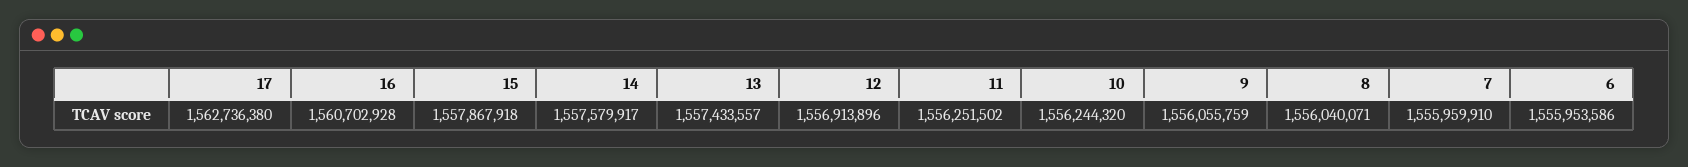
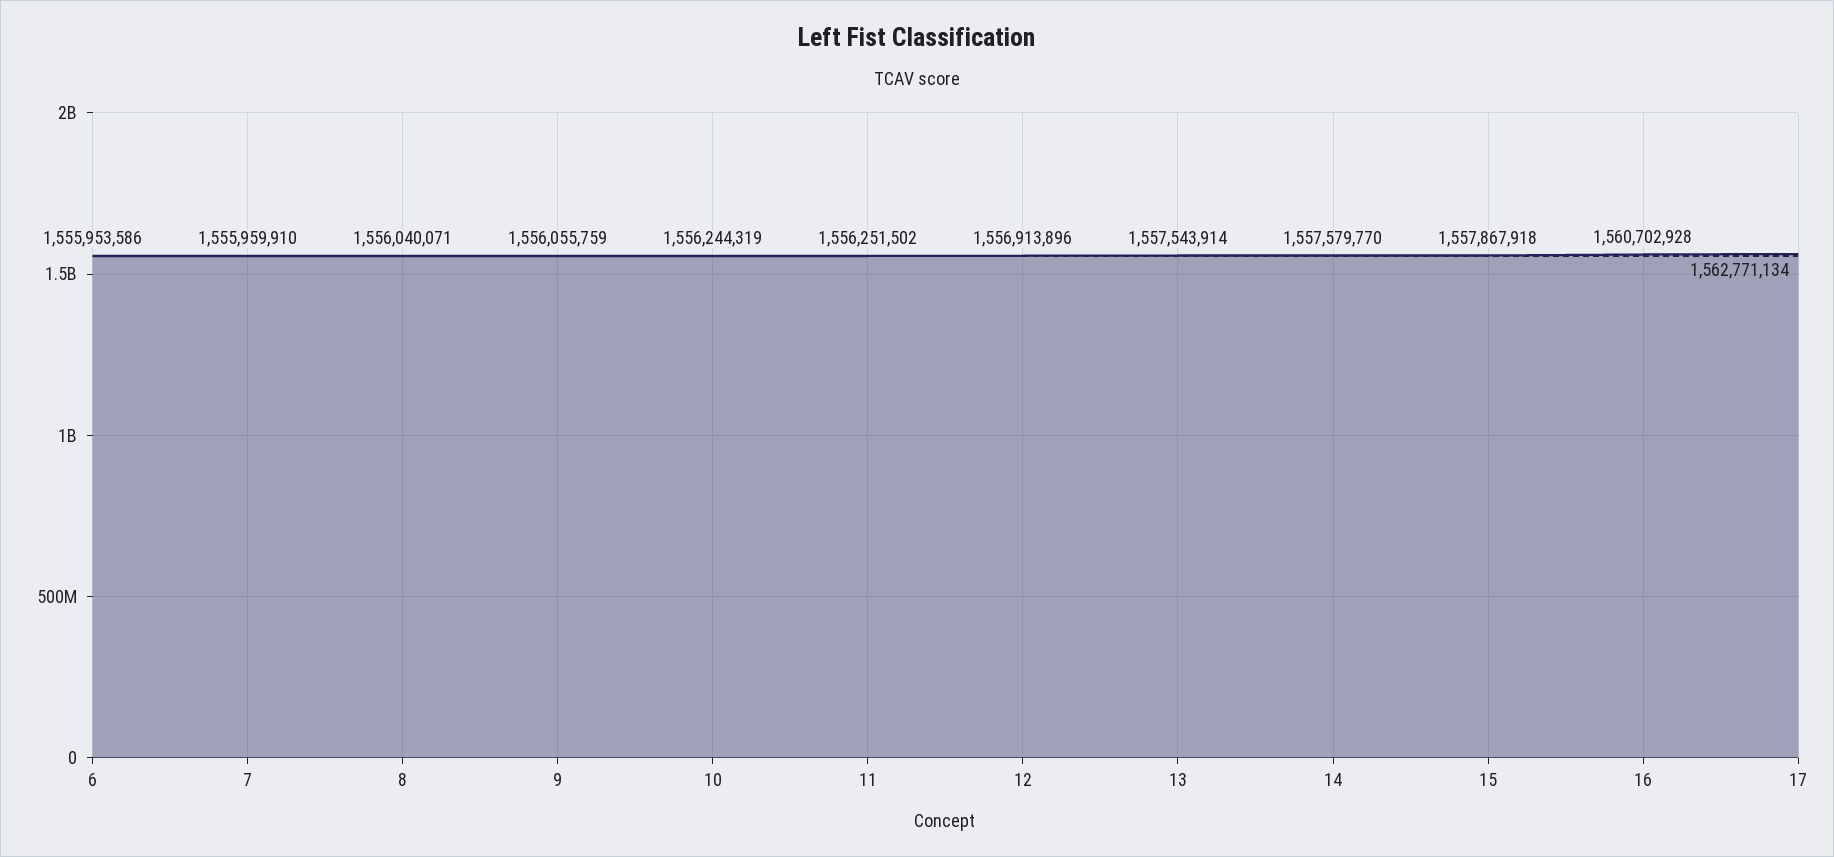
17: 1562736380 -> 1562771134
14: 1557579917 -> 1557579770
13: 1557433557 -> 1557543914
10: 1556244320 -> 1556244319

